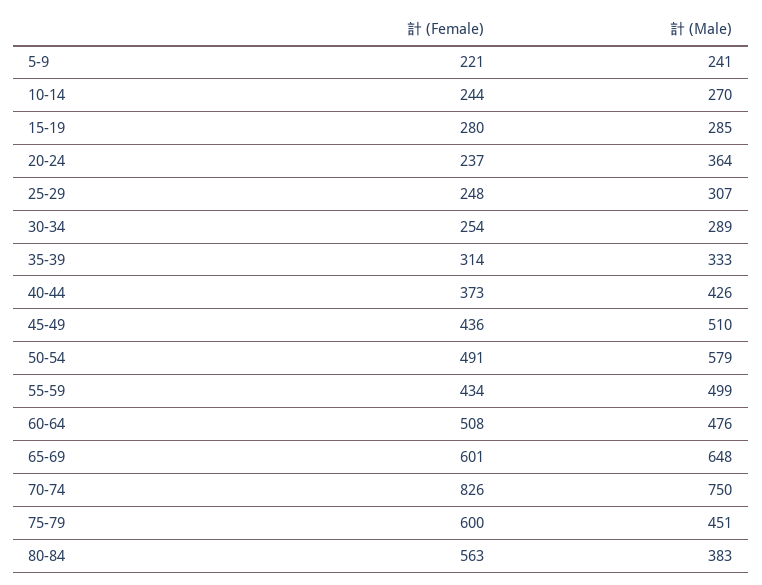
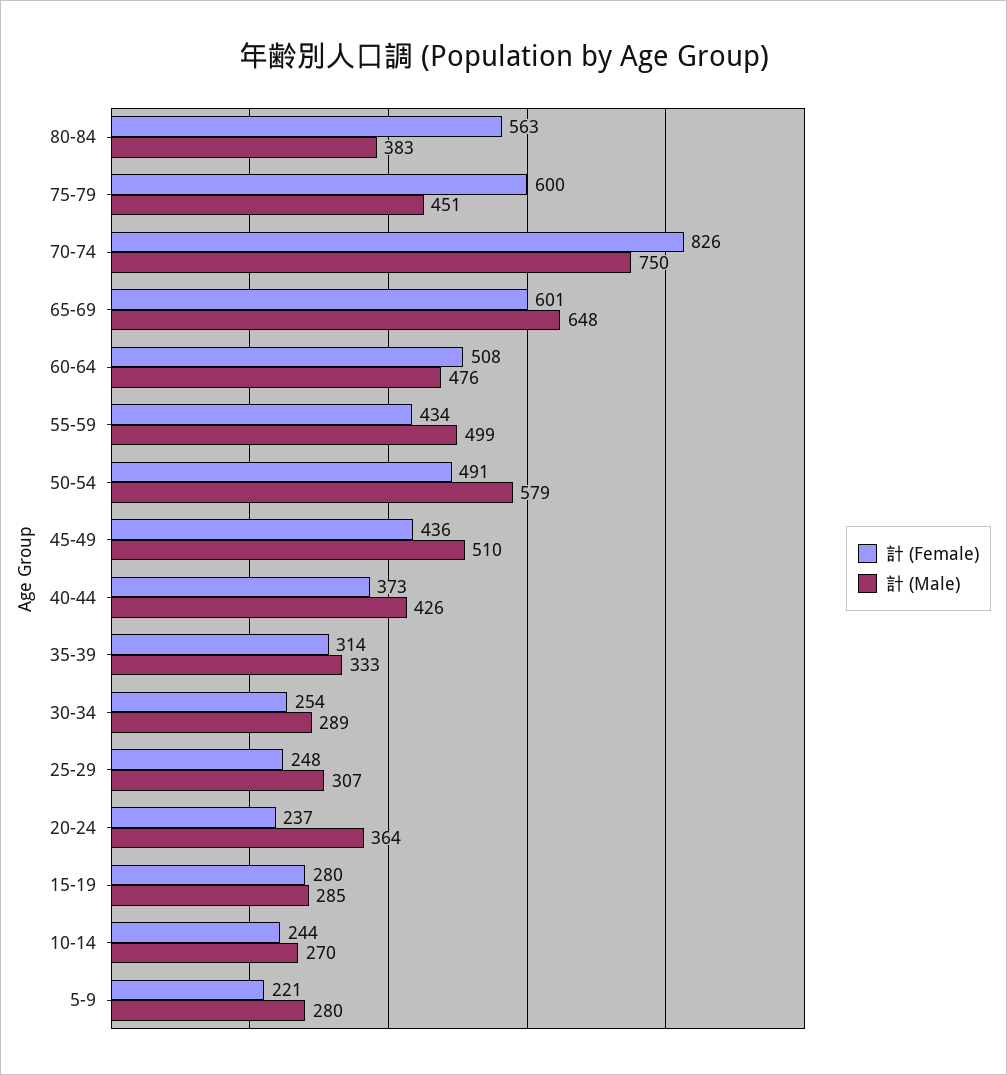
計 (Male), 5-9: 241 -> 280

